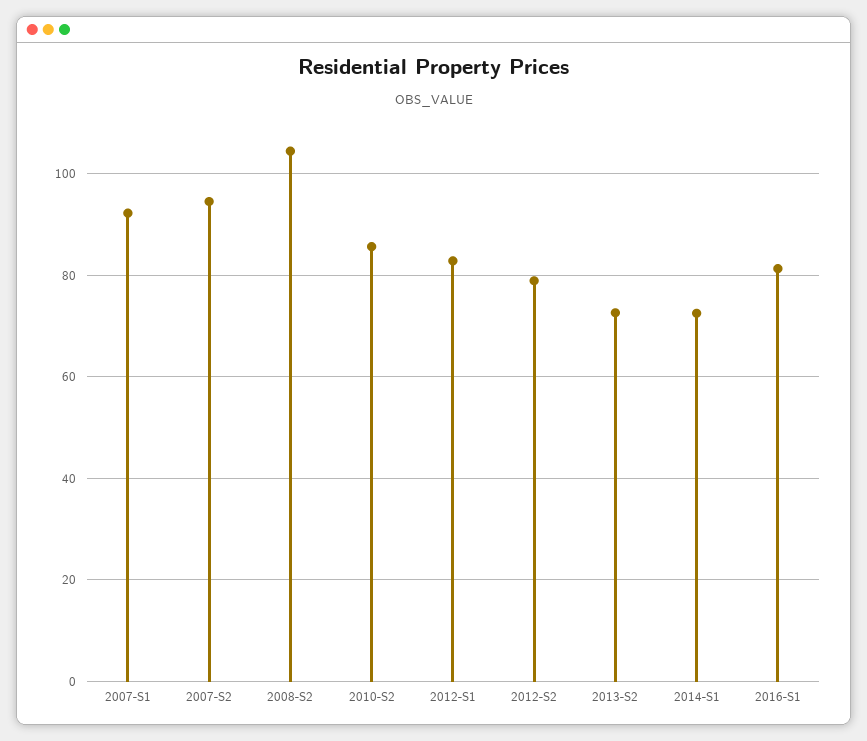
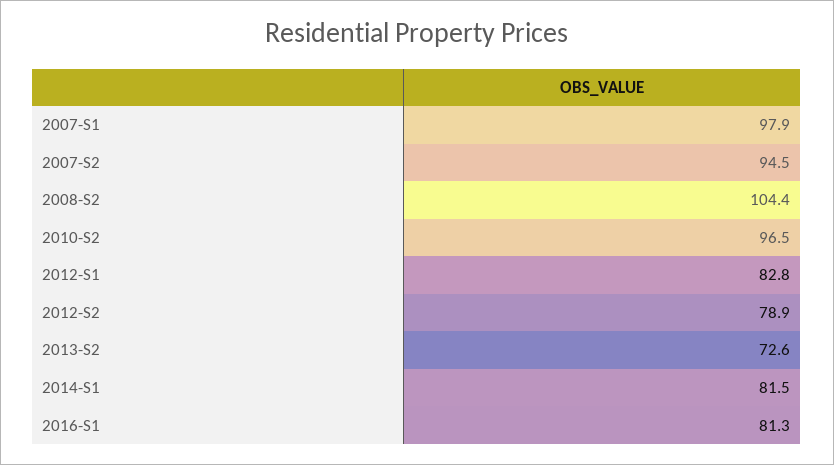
2007-S1: 92 -> 97.9
2010-S2: 86 -> 96.5
2014-S1: 72 -> 81.5

